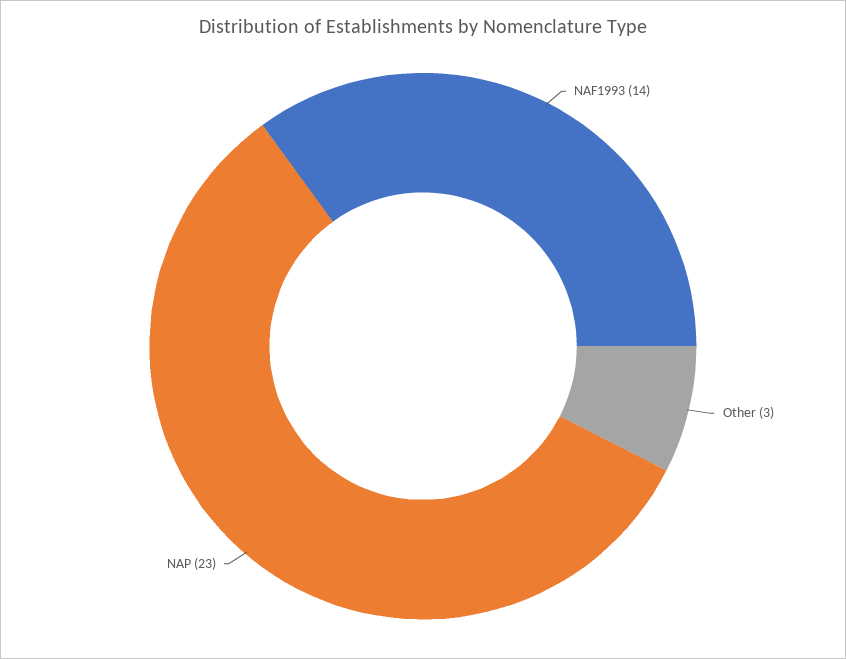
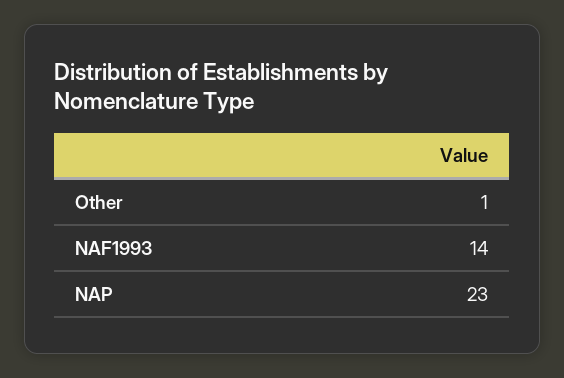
Other: 3 -> 1

